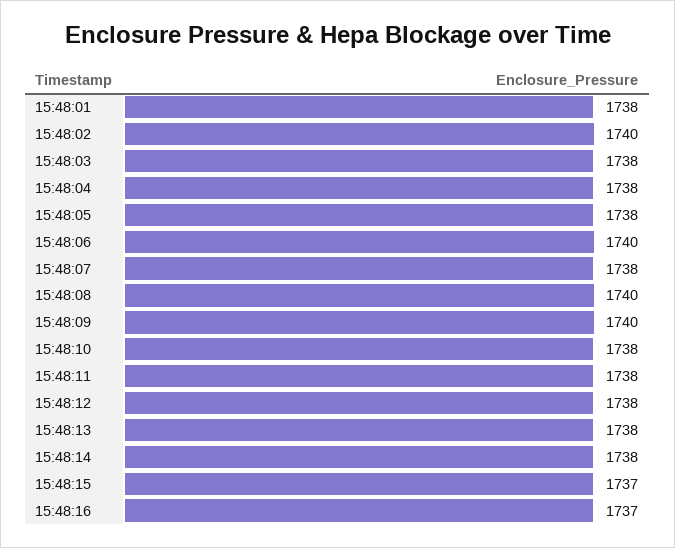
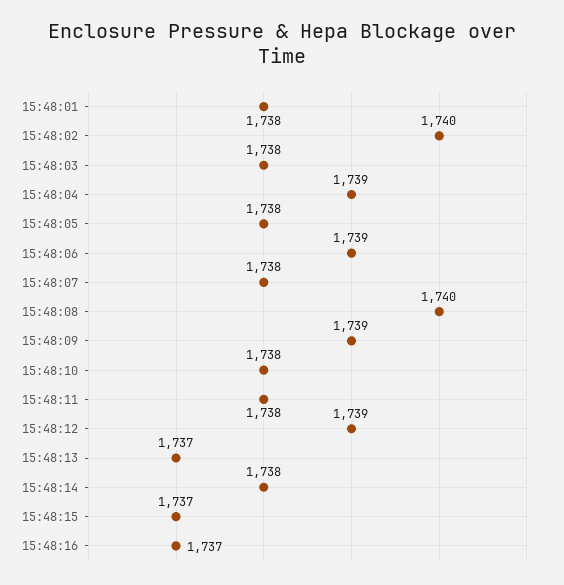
15:48:04: 1738 -> 1739
15:48:06: 1740 -> 1739
15:48:09: 1740 -> 1739
15:48:12: 1738 -> 1739
15:48:13: 1738 -> 1737

